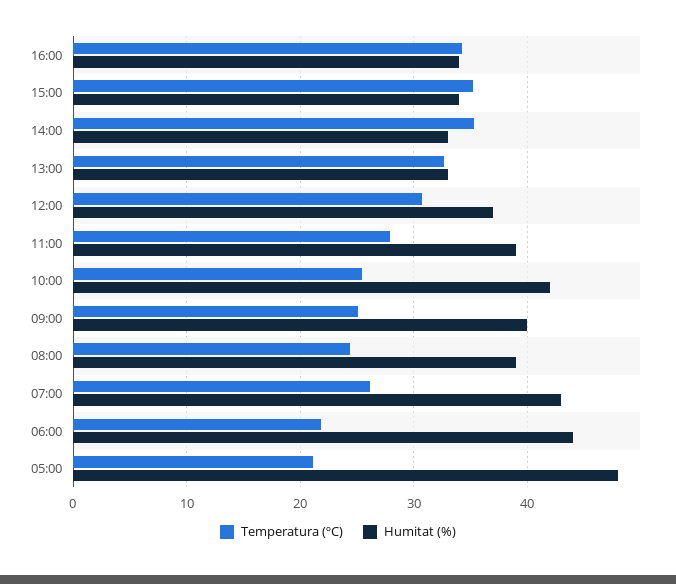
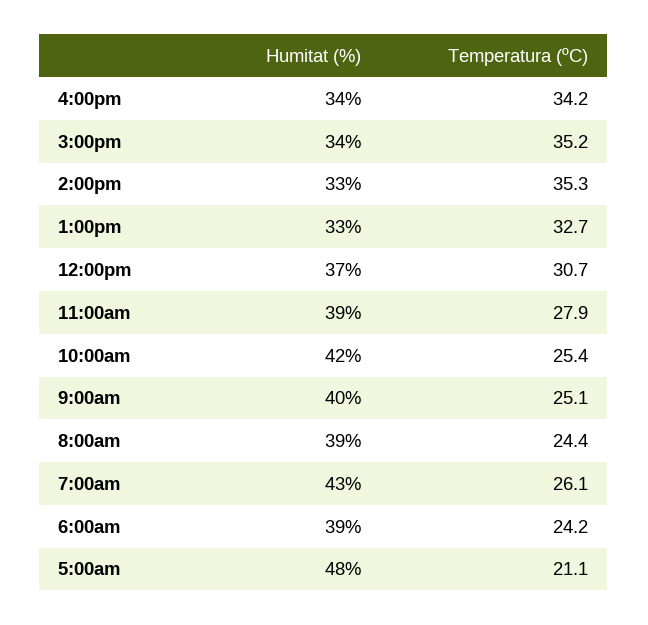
Temperatura (ºC), 06:00: 22 -> 24.2
Humitat (%), 06:00: 44 -> 39

